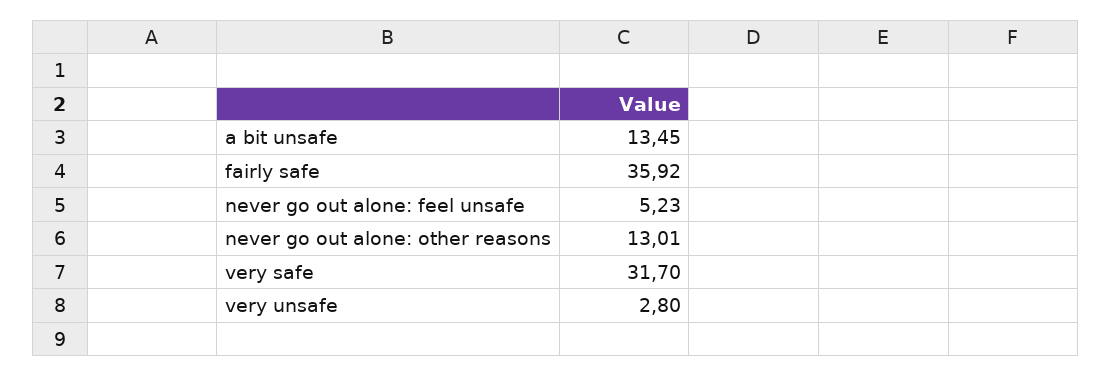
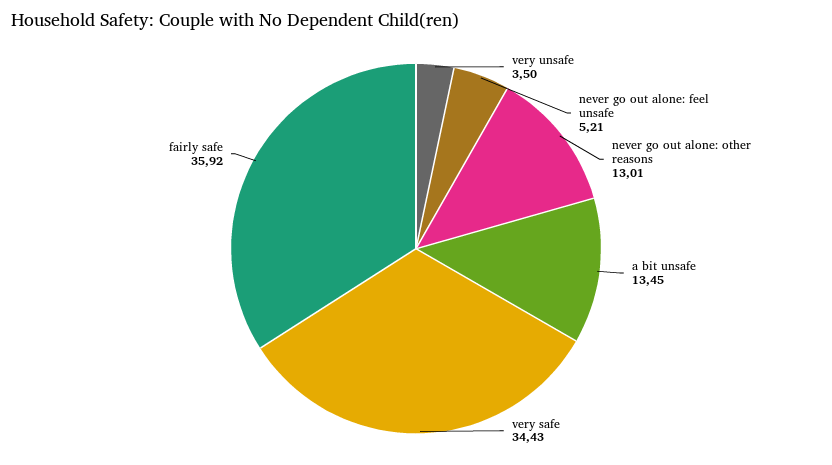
never go out alone: feel unsafe: 5.23 -> 5.21
very safe: 31.7 -> 34.43
very unsafe: 2.8 -> 3.5

